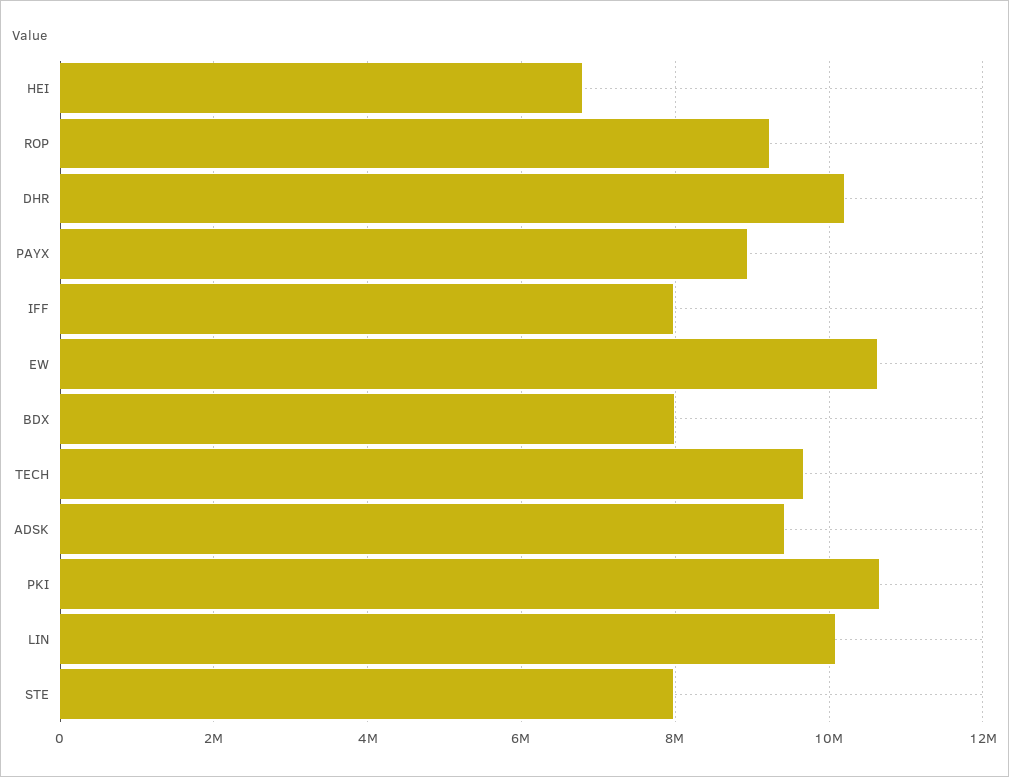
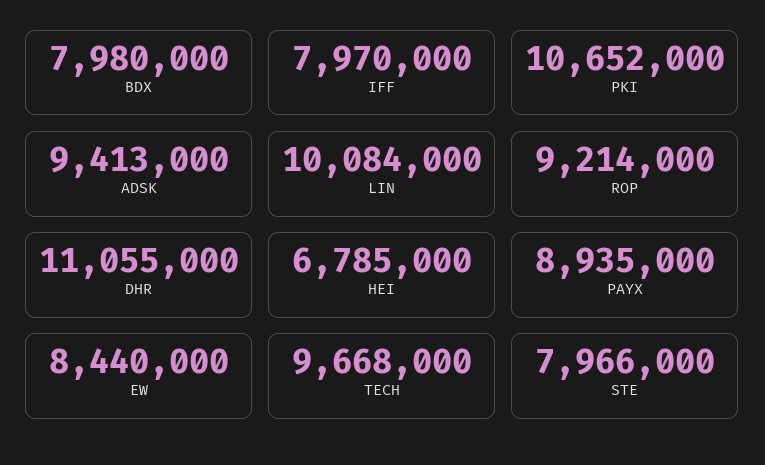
DHR: 10200000 -> 11055000
EW: 10600000 -> 8440000

